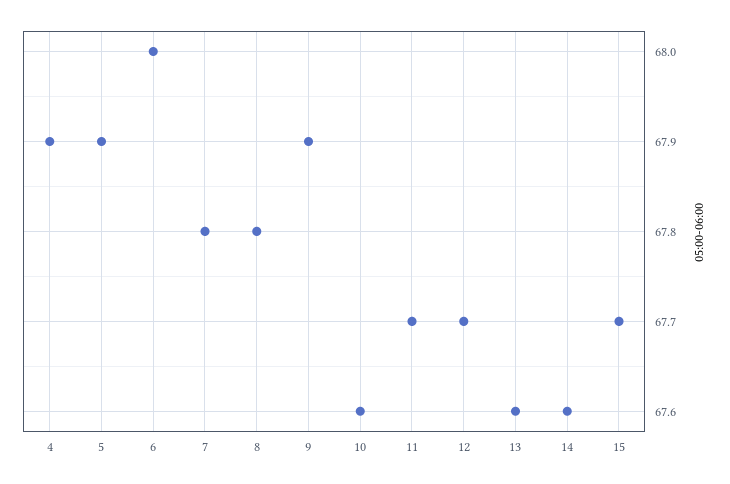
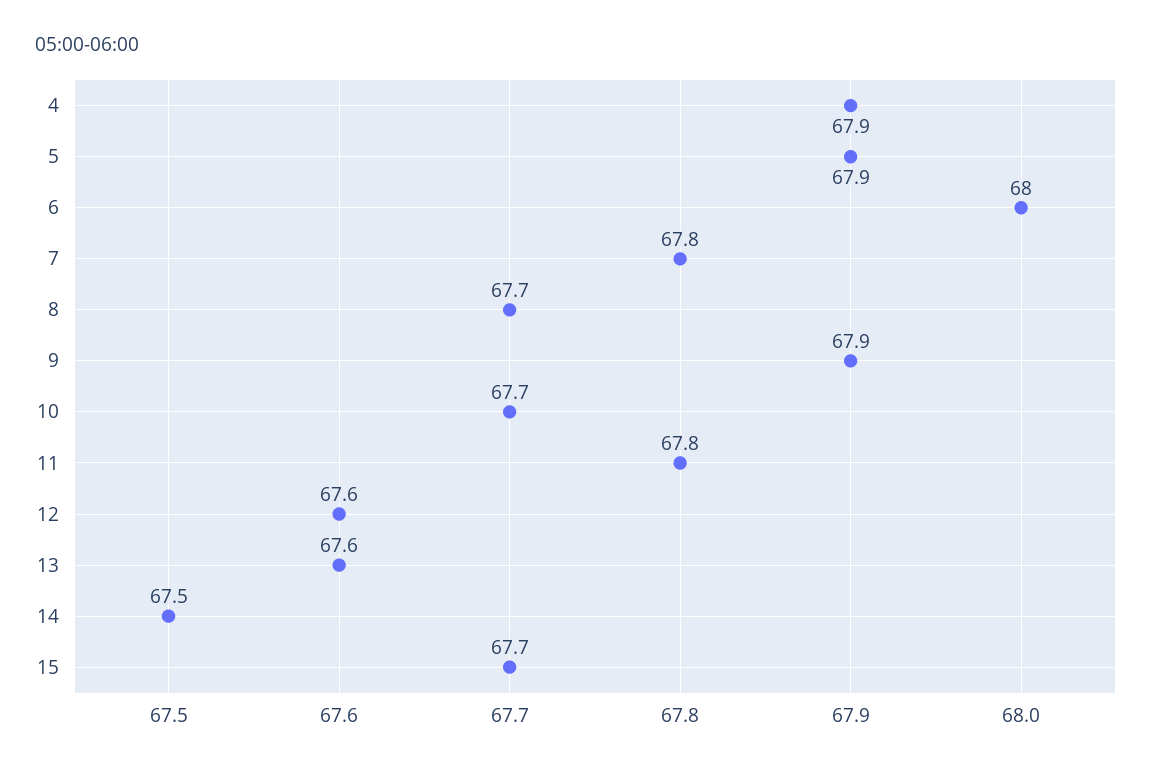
8: 67.8 -> 67.7
10: 67.6 -> 67.7
11: 67.7 -> 67.8
12: 67.7 -> 67.6
14: 67.6 -> 67.5

